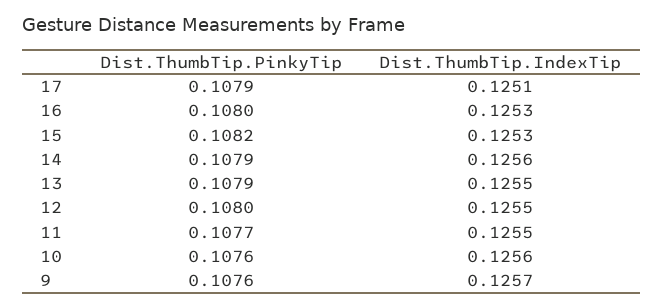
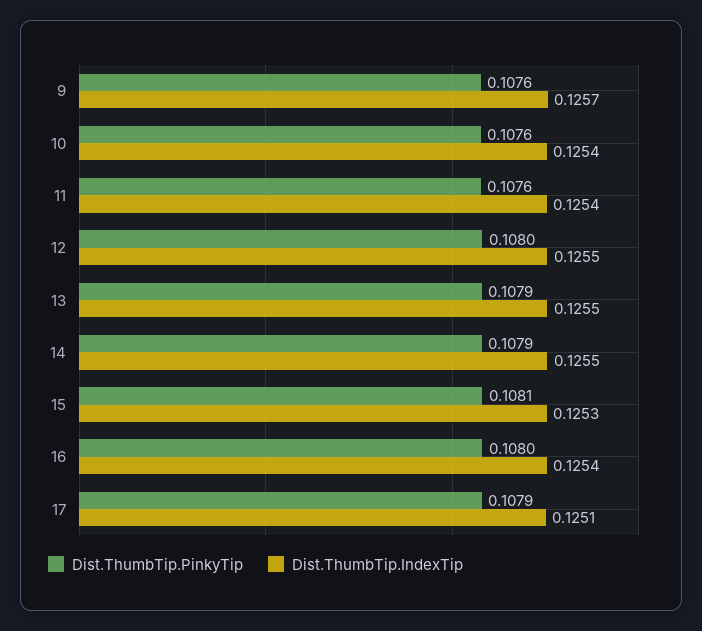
Dist.ThumbTip.IndexTip, 16: 0.1253 -> 0.1254
Dist.ThumbTip.PinkyTip, 15: 0.1082 -> 0.1081
Dist.ThumbTip.IndexTip, 14: 0.1256 -> 0.1255
Dist.ThumbTip.PinkyTip, 11: 0.1077 -> 0.1076
Dist.ThumbTip.IndexTip, 11: 0.1255 -> 0.1254
Dist.ThumbTip.IndexTip, 10: 0.1256 -> 0.1254

